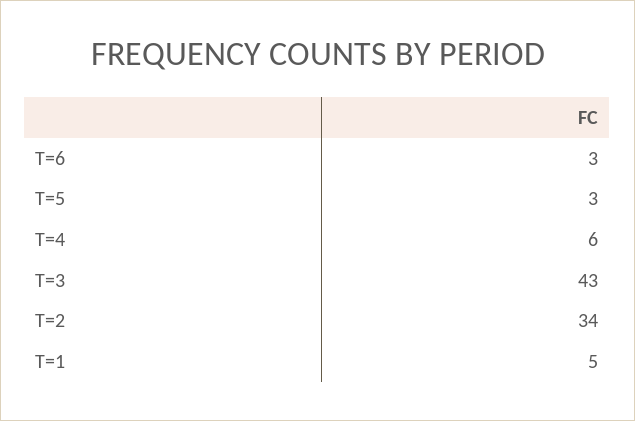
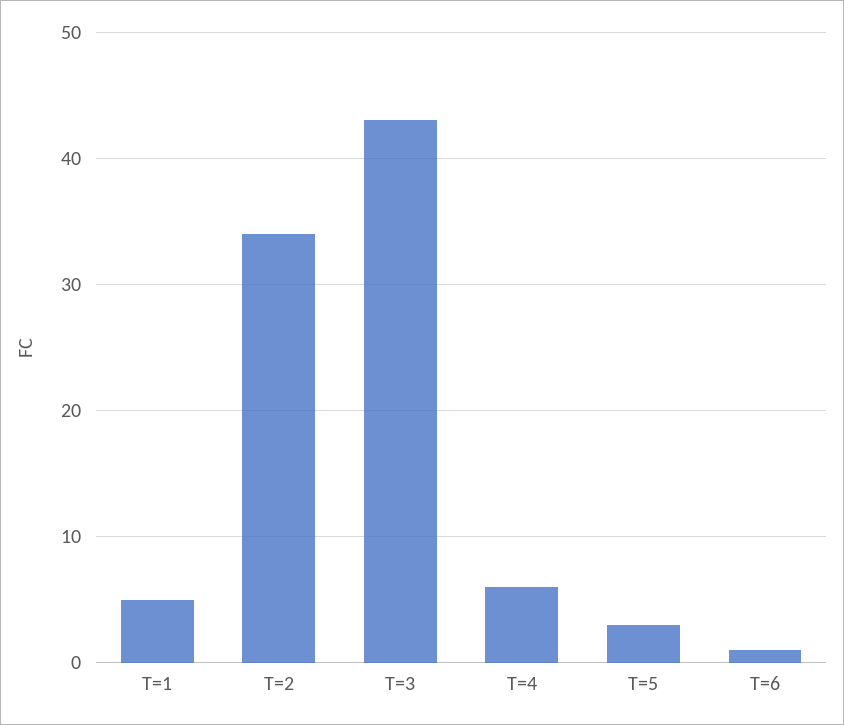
T=6: 3 -> 1

